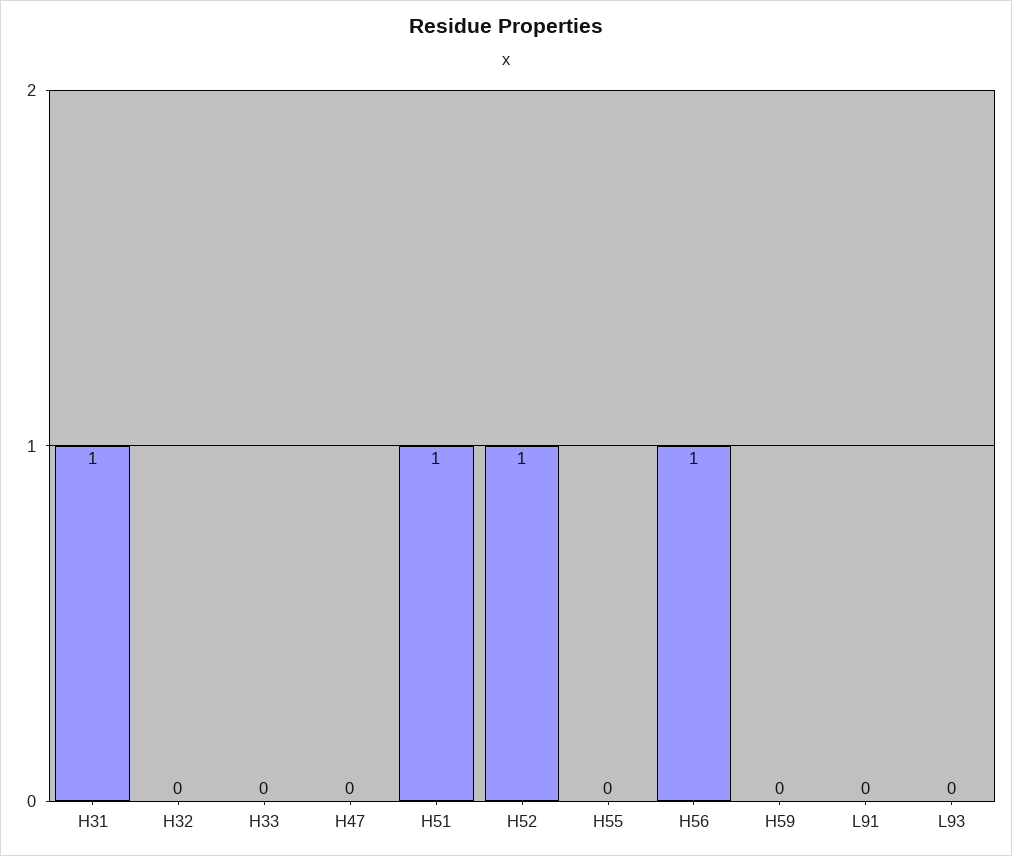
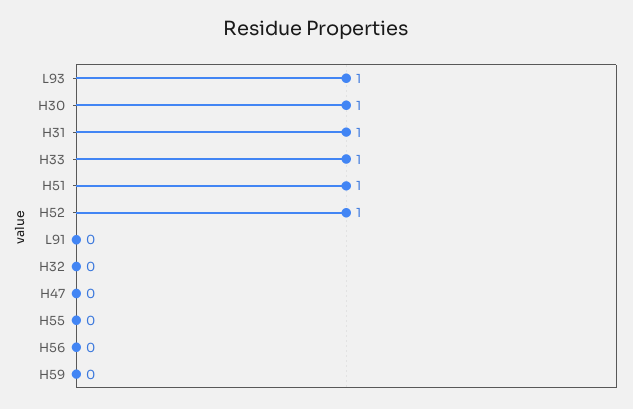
H33: 0 -> 1
H56: 1 -> 0
L93: 0 -> 1
H30: none -> 1

